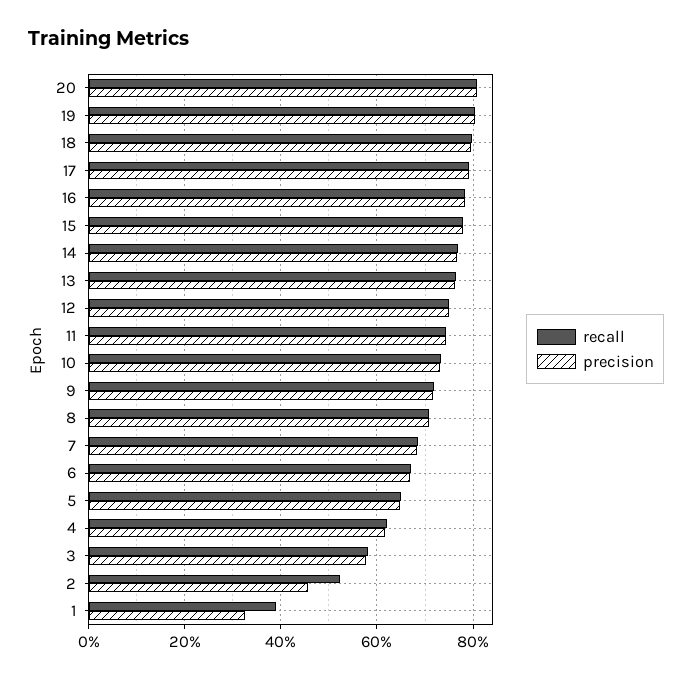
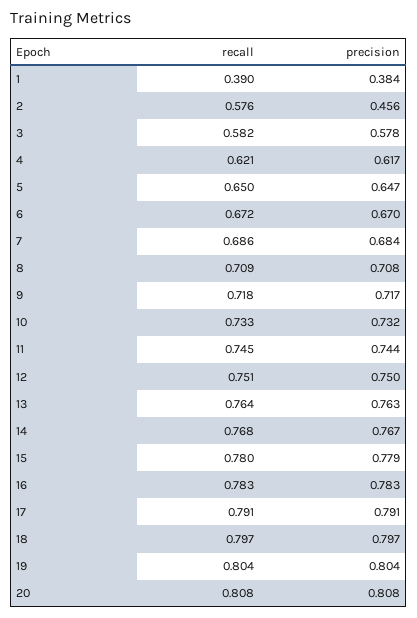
recall, 2: 0.52 -> 0.576
precision, 1: 0.32 -> 0.384

